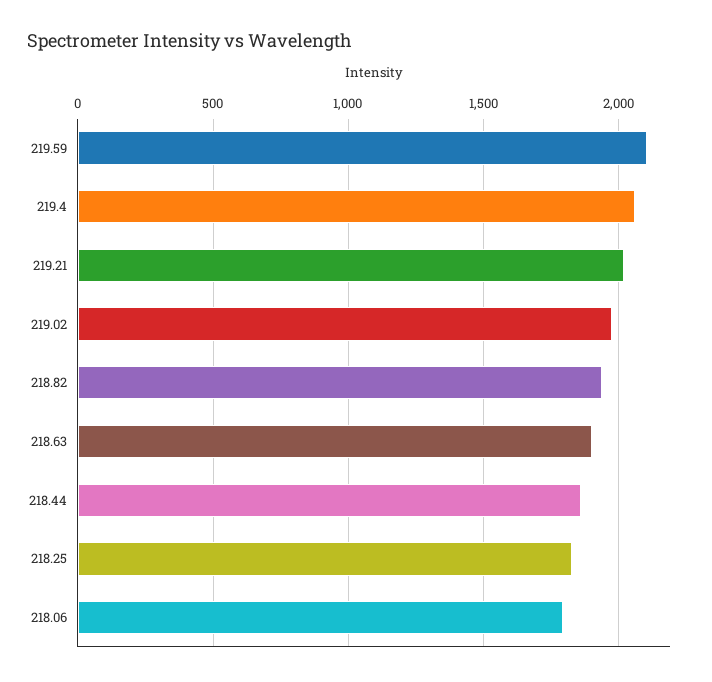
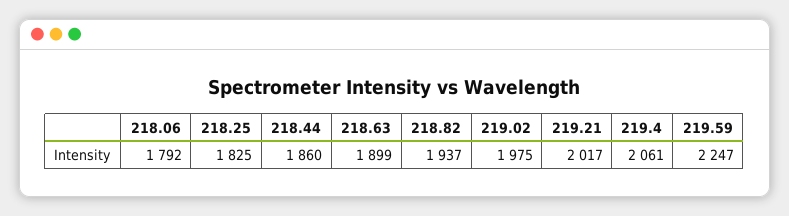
219.59: 2100 -> 2247

